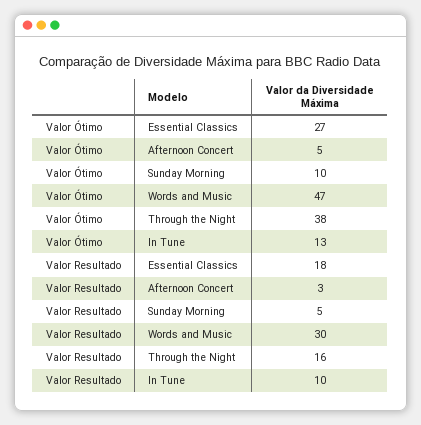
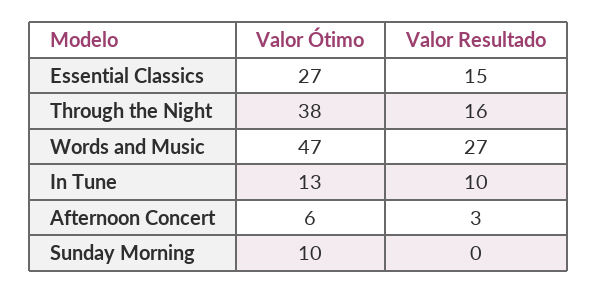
Valor Ótimo, Afternoon Concert: 5 -> 6
Valor Resultado, Essential Classics: 18 -> 15
Valor Resultado, Sunday Morning: 5 -> 0
Valor Resultado, Words and Music: 30 -> 27

